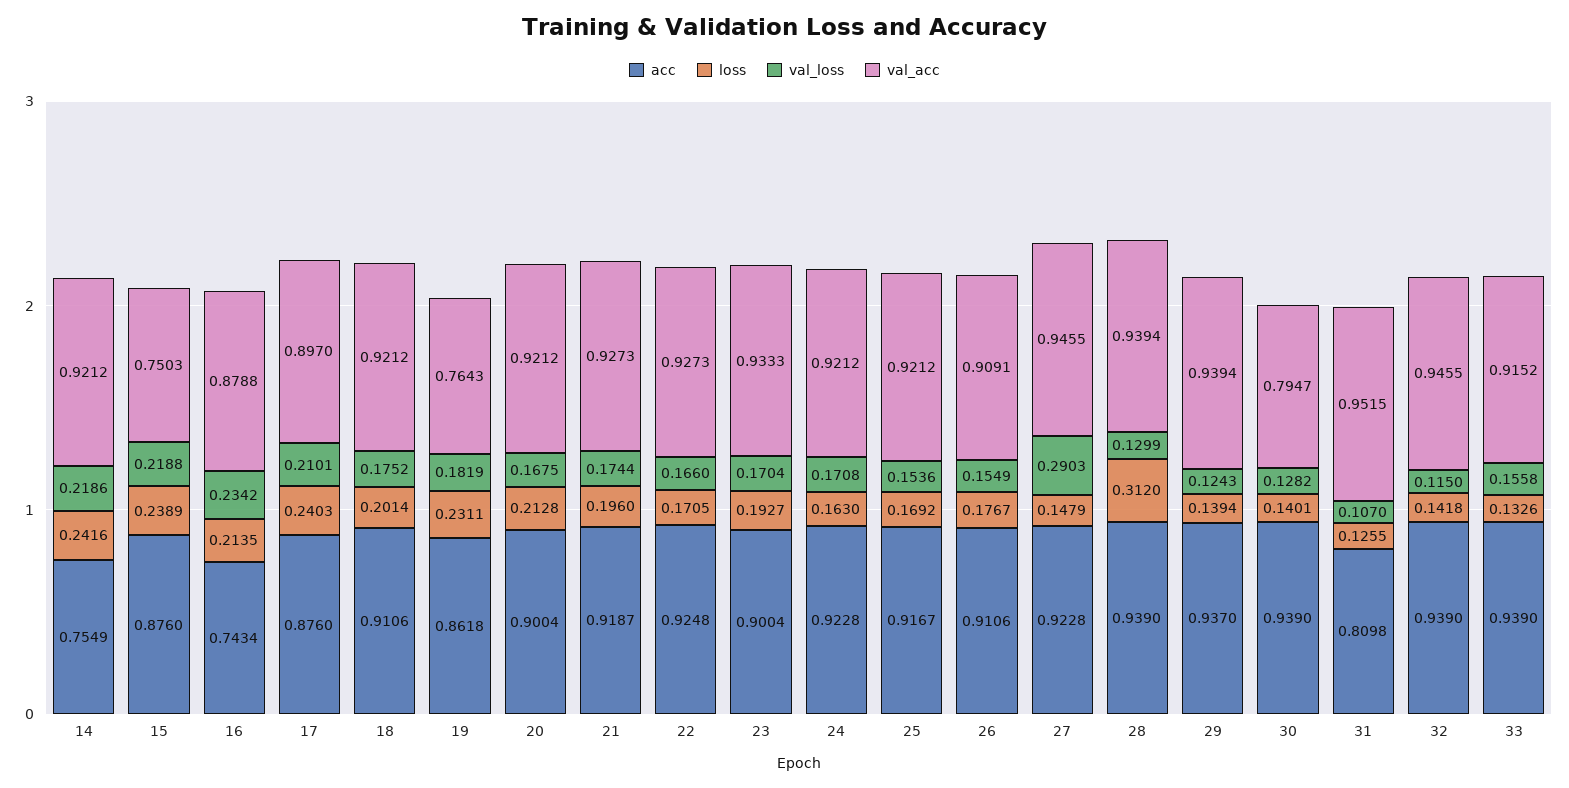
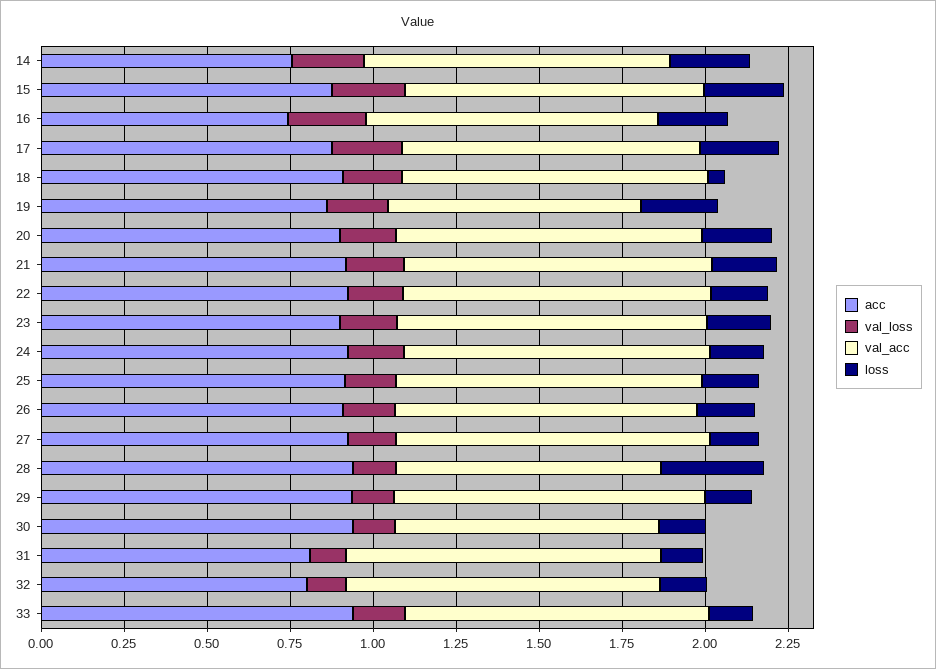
val_acc, 15: 0.7503 -> 0.9
loss, 18: 0.2014 -> 0.05
val_loss, 27: 0.2903 -> 0.15
val_acc, 28: 0.9394 -> 0.8
acc, 32: 0.939 -> 0.8

